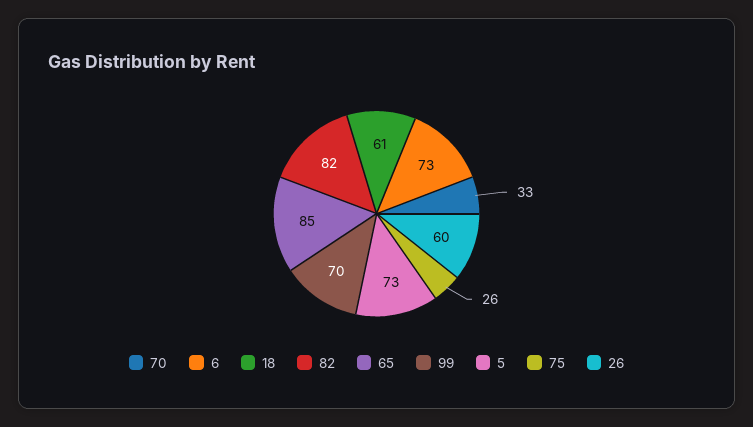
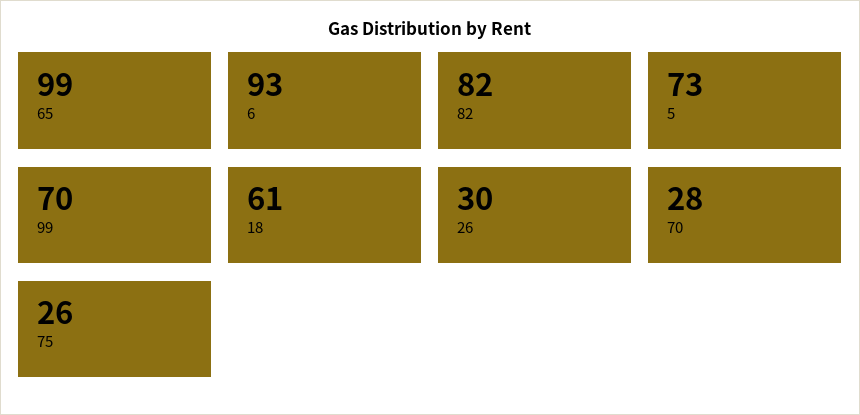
70: 33 -> 28
6: 73 -> 93
65: 85 -> 99
26: 60 -> 30

